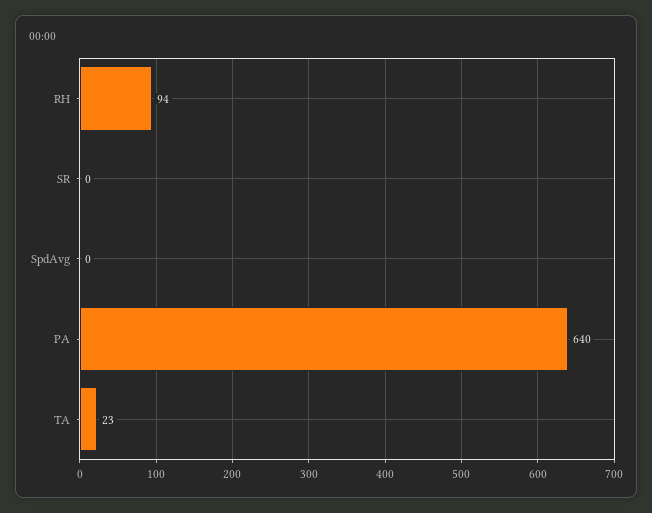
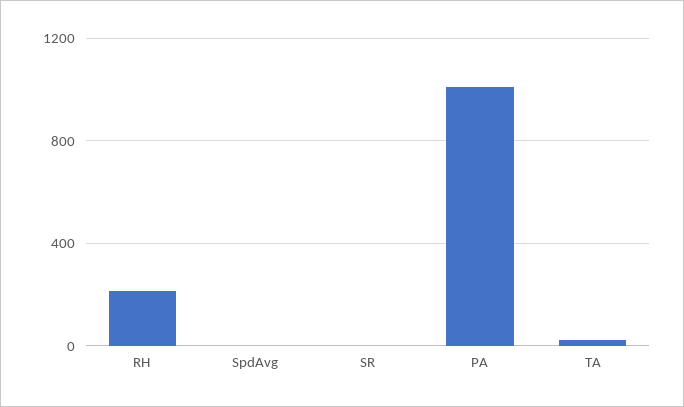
RH: 94 -> 200
PA: 640 -> 1000

